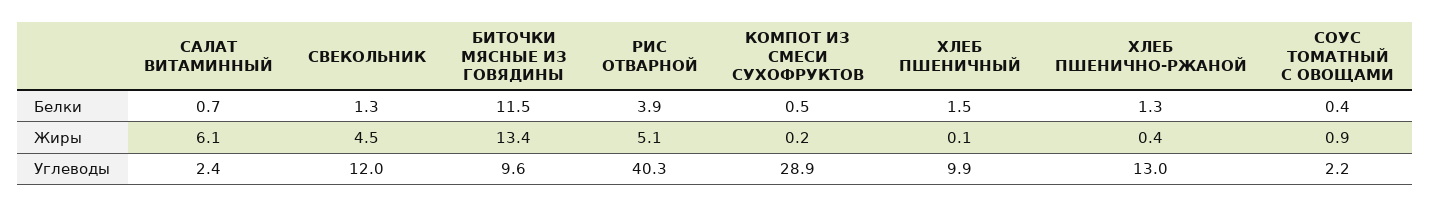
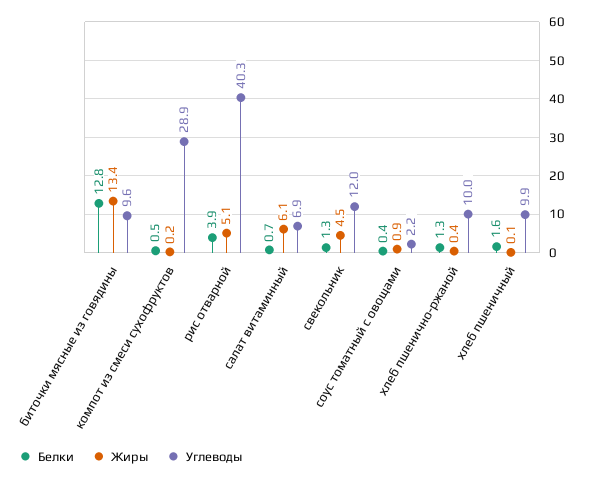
Белки, БИТОЧКИ МЯСНЫЕ ИЗ ГОВЯДИНЫ: 11.5 -> 12.8
Белки, ХЛЕБ ПШЕНИЧНЫЙ: 1.5 -> 1.6
Углеводы, САЛАТ ВИТАМИННЫЙ: 2.4 -> 6.9
Углеводы, ХЛЕБ ПШЕНИЧНО-РЖАНОЙ: 13 -> 10

